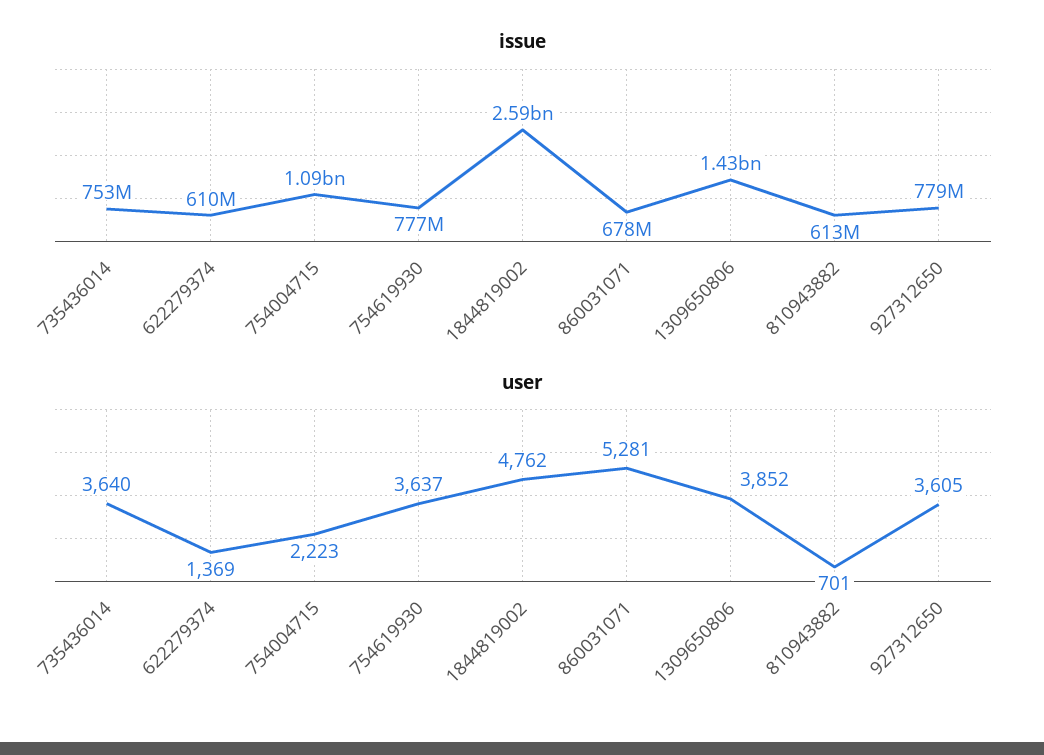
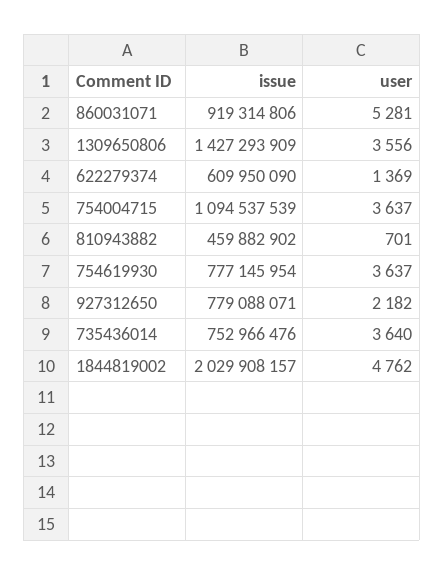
issue, 1844819002: 2590000000 -> 2029908157
issue, 860031071: 678000000 -> 919314806
issue, 810943882: 613000000 -> 459882902
user, 754004715: 2223 -> 3637
user, 1309650806: 3852 -> 3556
user, 927312650: 3605 -> 2182

